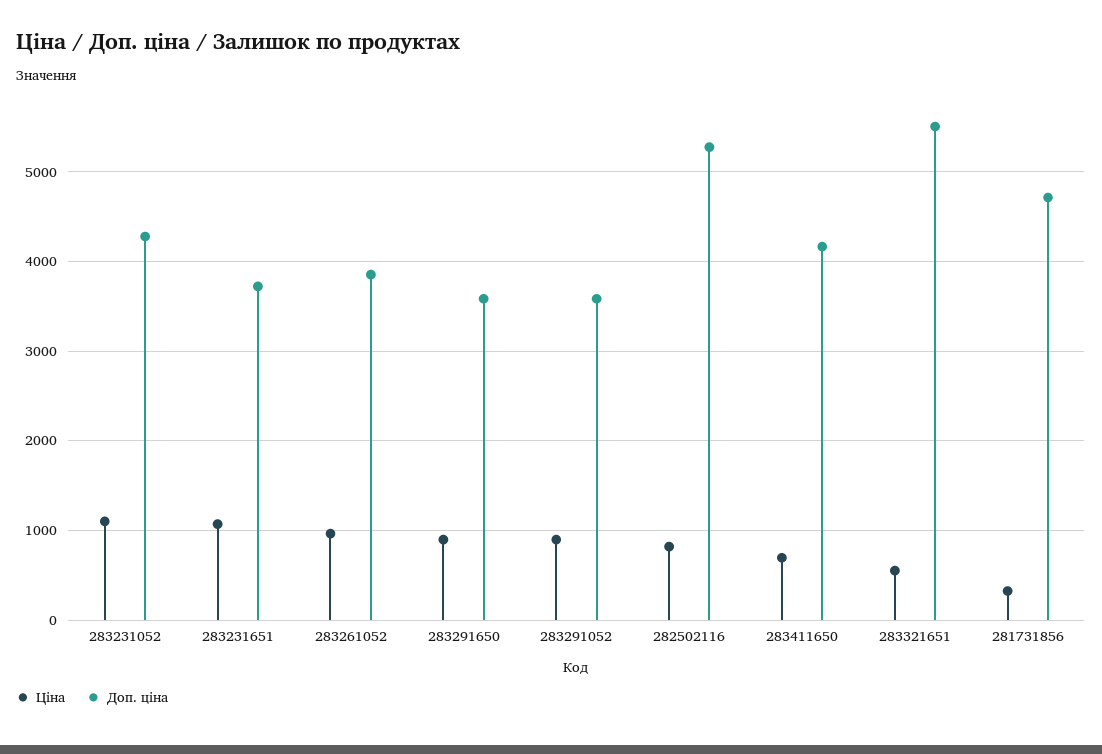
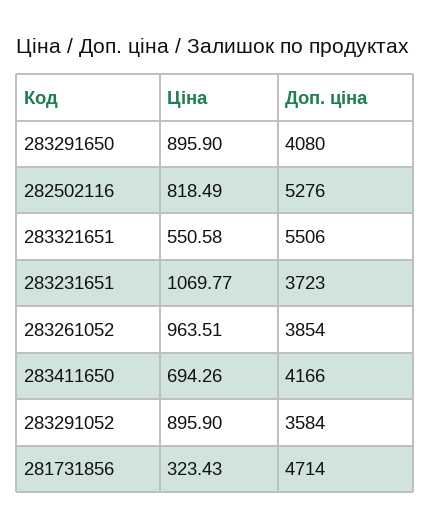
Ціна, 283231052: 1100 -> none
Доп. ціна, 283231052: 4300 -> none
Доп. ціна, 283291650: 3600 -> 4080

